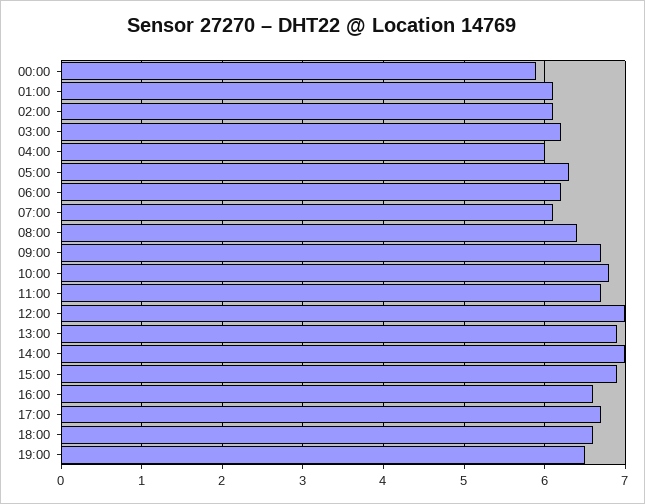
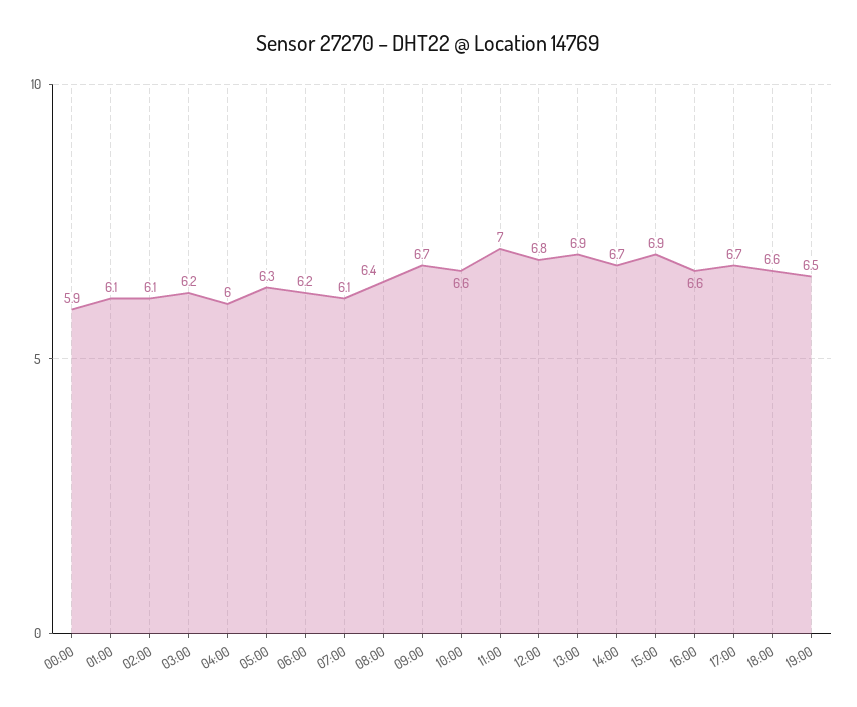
10:00: 6.8 -> 6.6
11:00: 6.7 -> 7
12:00: 7 -> 6.8
14:00: 7 -> 6.7

